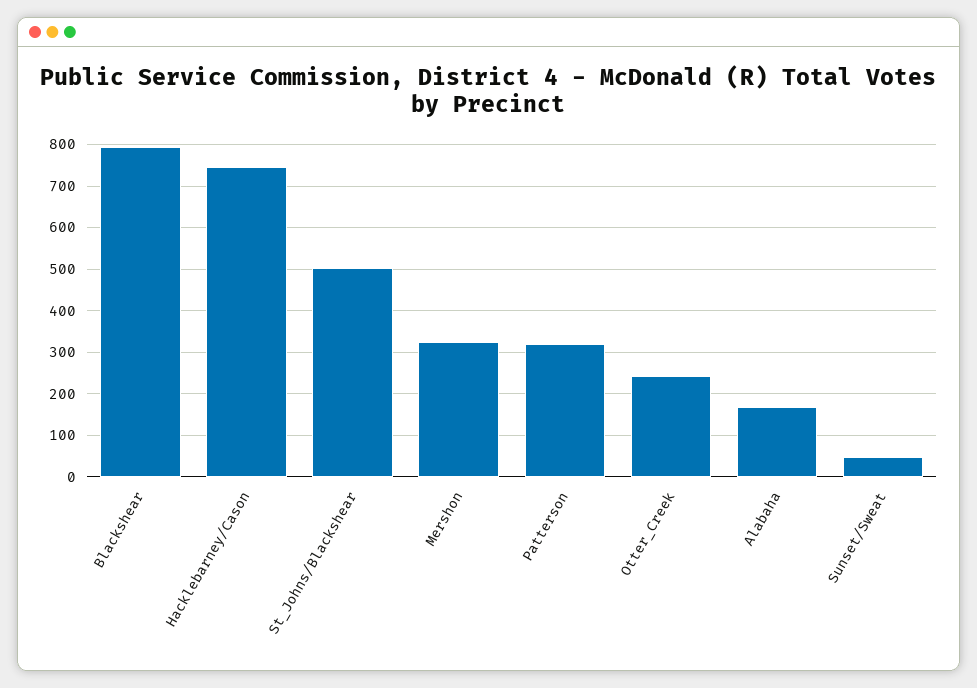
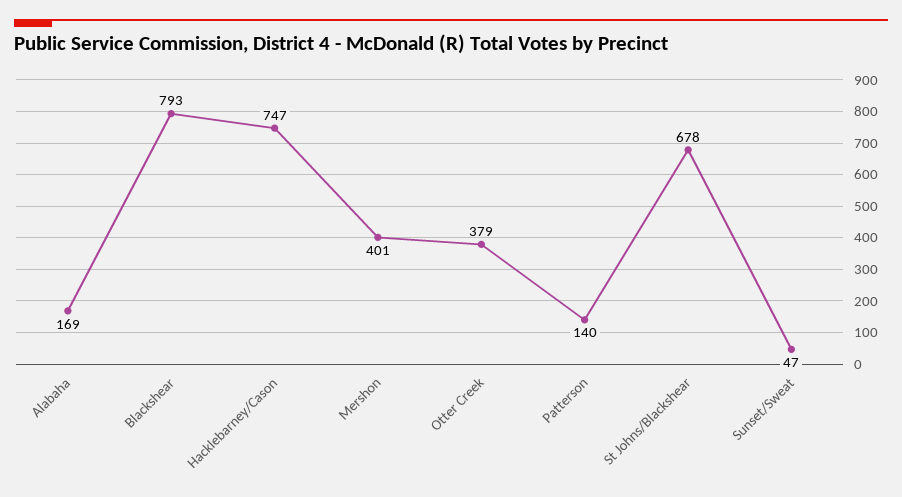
St_Johns/Blackshear: 500 -> 678
Mershon: 320 -> 401
Patterson: 320 -> 140
Otter_Creek: 240 -> 379

